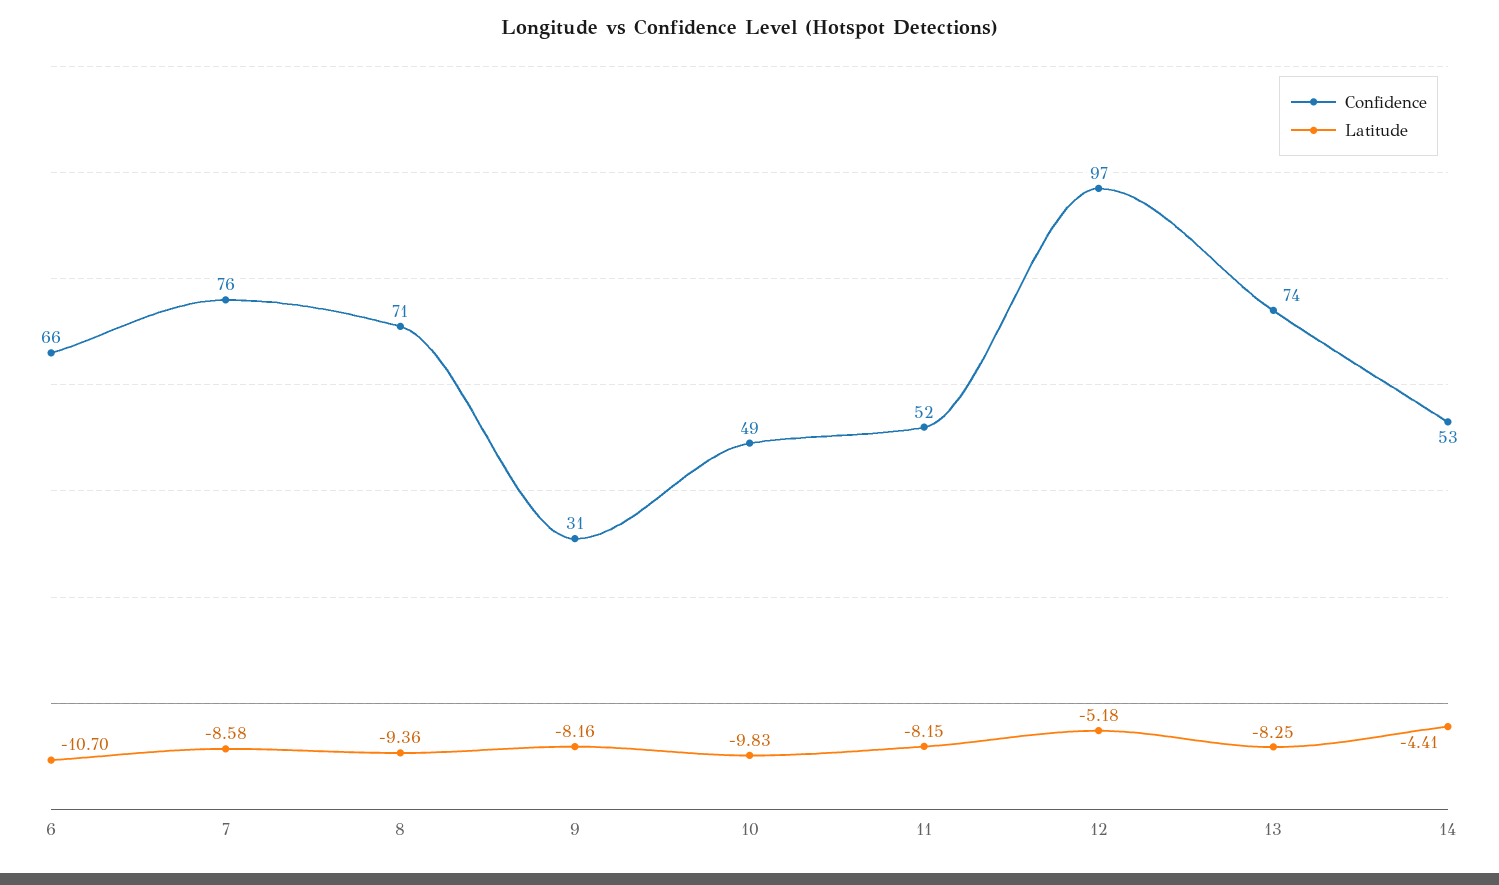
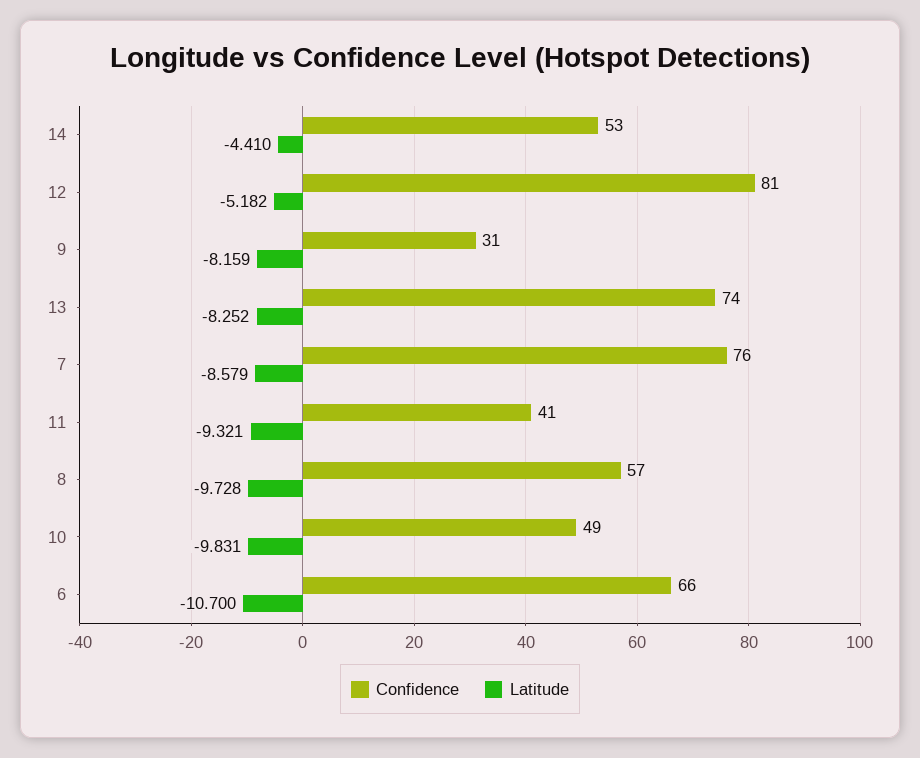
Confidence, 8: 71 -> 57
Latitude, 8: -9.36 -> -9.728
Confidence, 11: 52 -> 41
Latitude, 11: -8.15 -> -9.321
Confidence, 12: 97 -> 81

